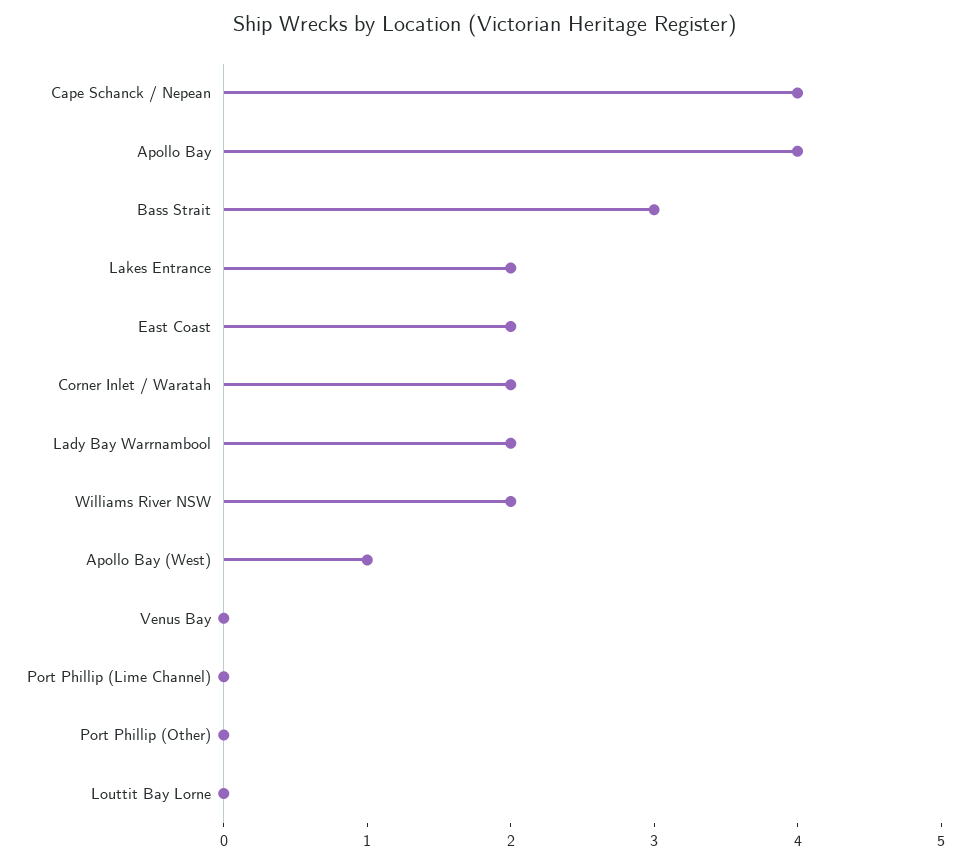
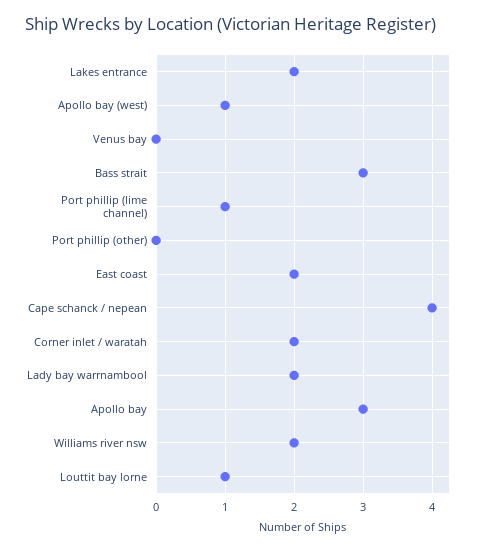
Apollo Bay: 4 -> 3
Port Phillip (Lime Channel): 0 -> 1
Louttit Bay Lorne: 0 -> 1

